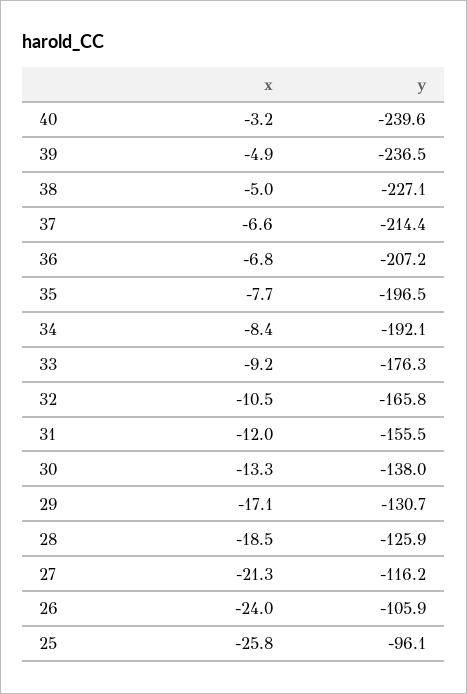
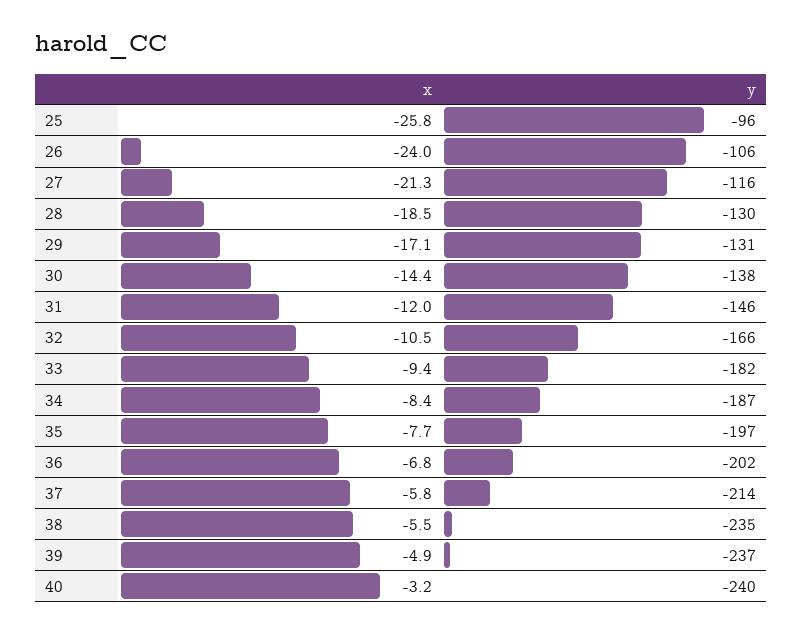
x, 38: -5 -> -5.5
y, 38: -227.1 -> -235
x, 37: -6.6 -> -5.8
y, 36: -207.2 -> -202
y, 34: -192.1 -> -187
x, 33: -9.2 -> -9.4
y, 33: -176.3 -> -182
y, 31: -155.5 -> -146
x, 30: -13.3 -> -14.4
y, 28: -125.9 -> -130

